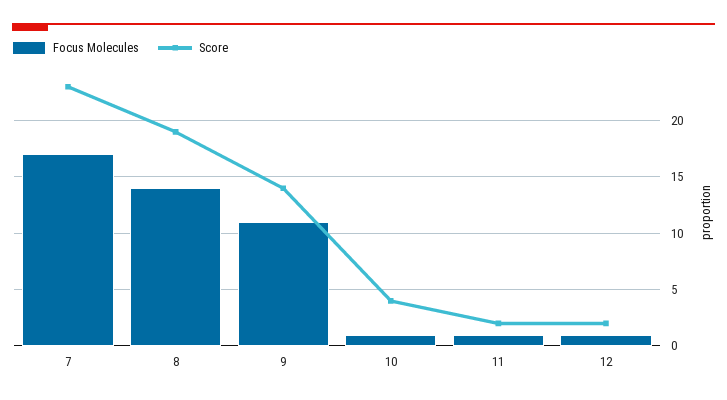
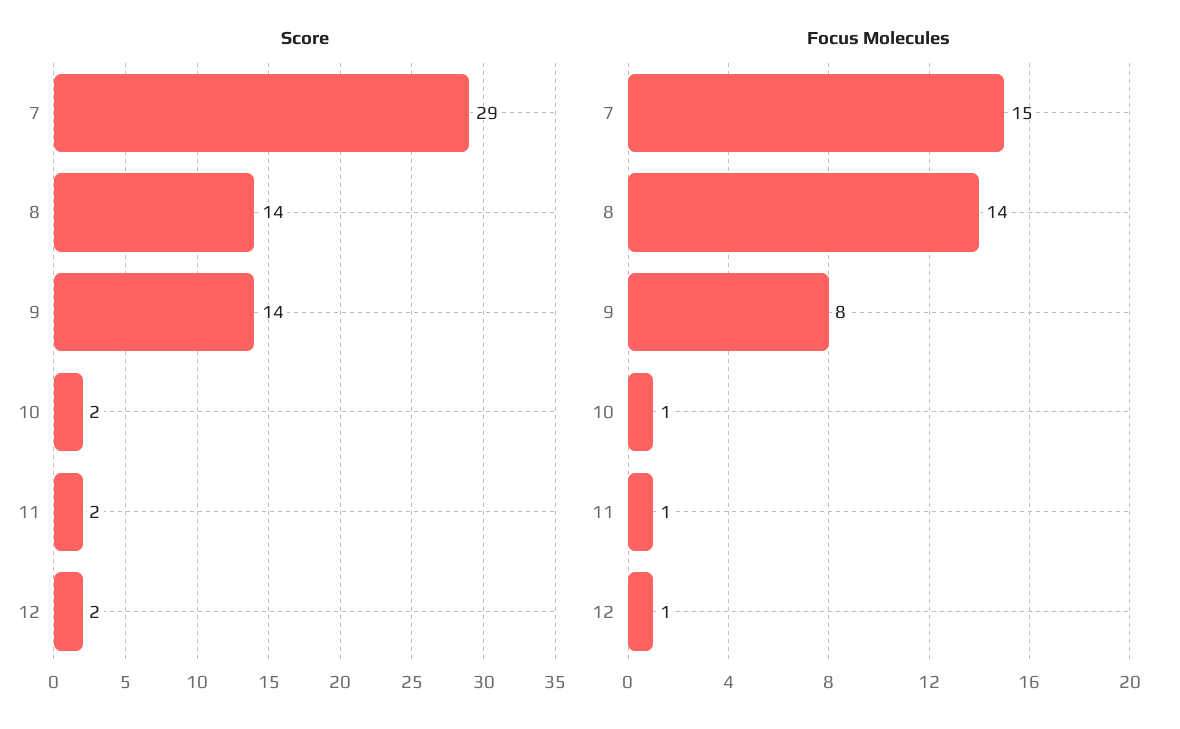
Focus Molecules, 7: 17 -> 15
Score, 7: 23 -> 29
Score, 8: 19 -> 14
Focus Molecules, 9: 11 -> 8
Score, 10: 4 -> 2

